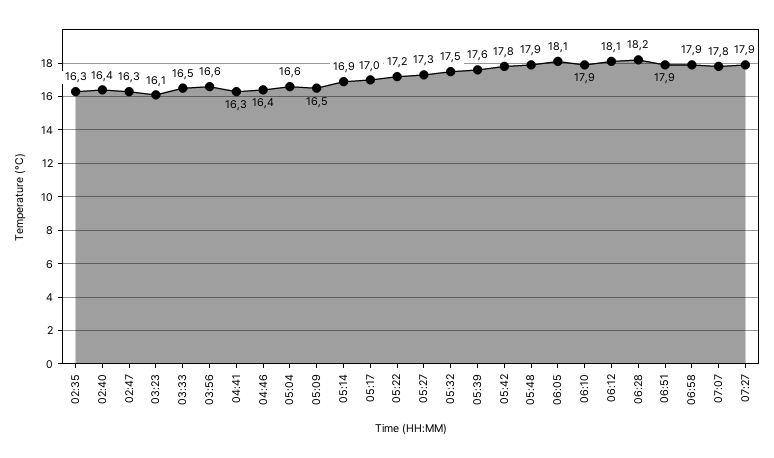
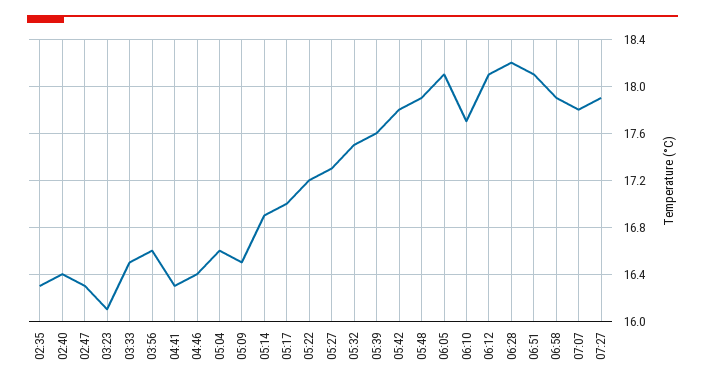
06:10: 17.9 -> 17.7
06:51: 17.9 -> 18.1

